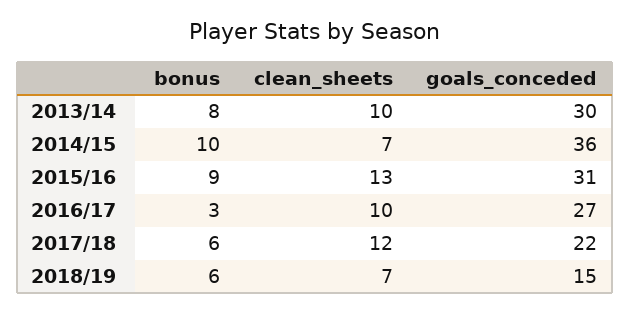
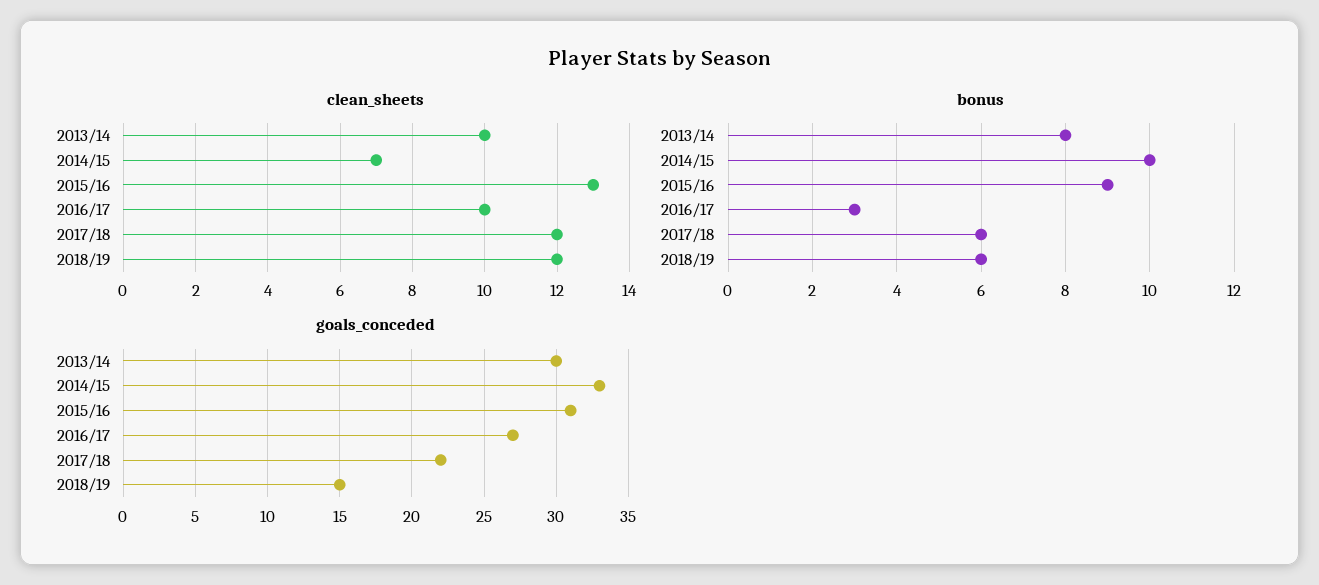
goals_conceded, 2014/15: 36 -> 33
clean_sheets, 2018/19: 7 -> 12

